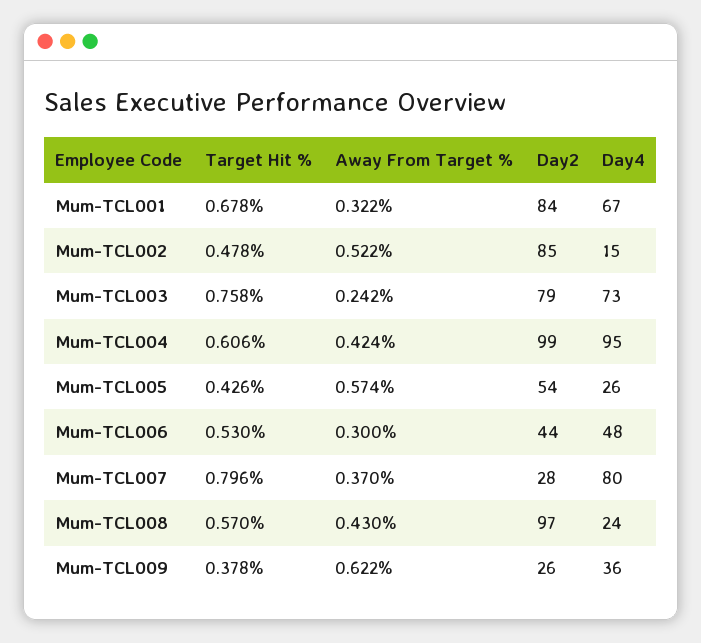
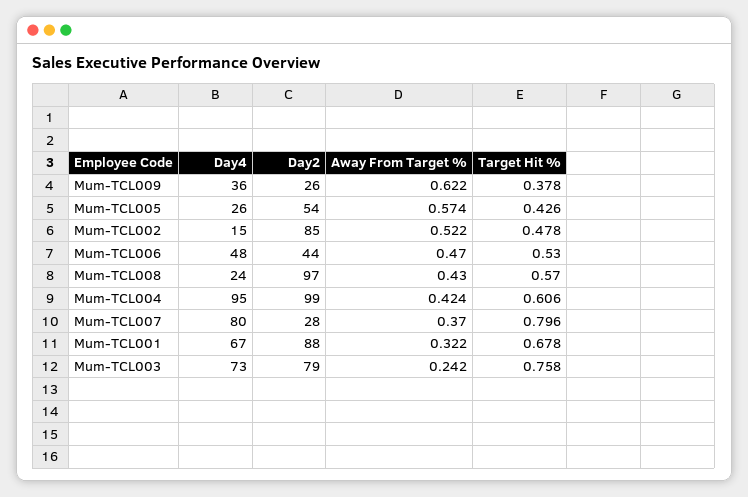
Day2, Mum-TCL001: 84 -> 88
Away From Target %, Mum-TCL006: 0.3 -> 0.47

